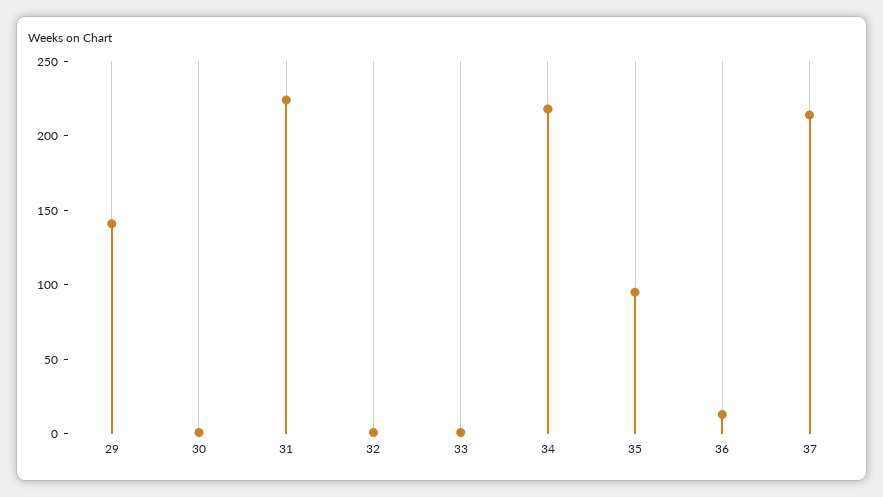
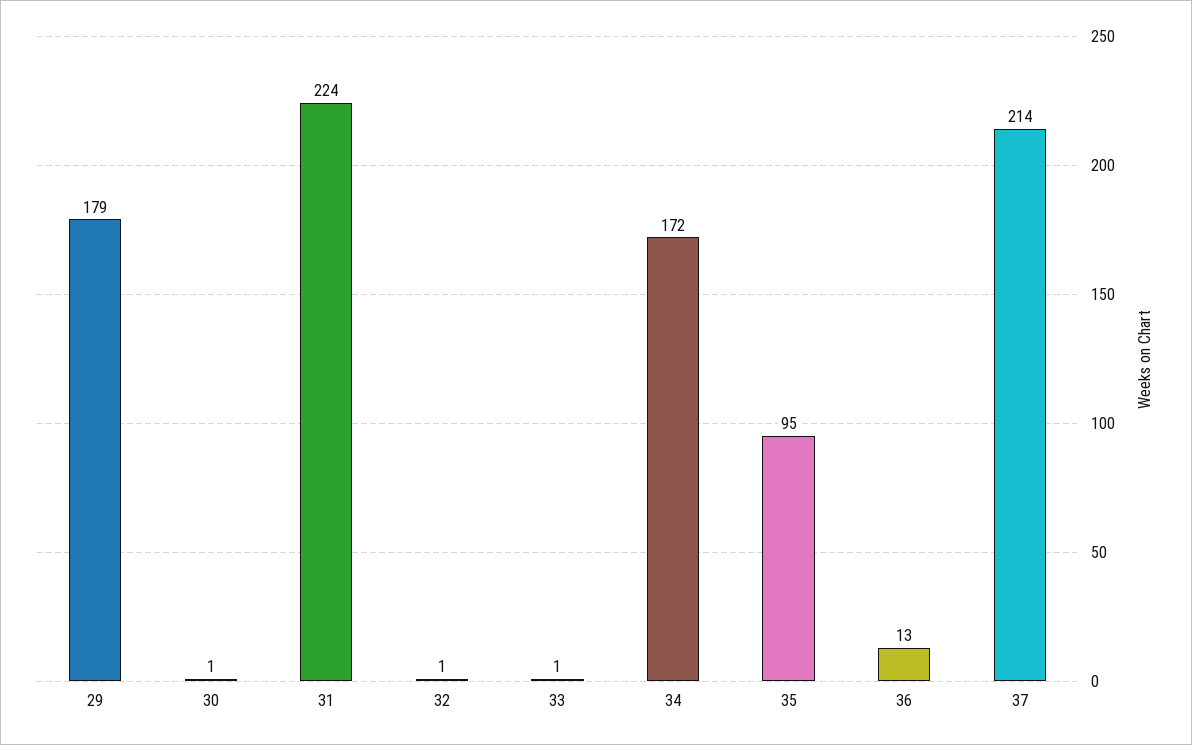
29: 140 -> 179
34: 220 -> 172

